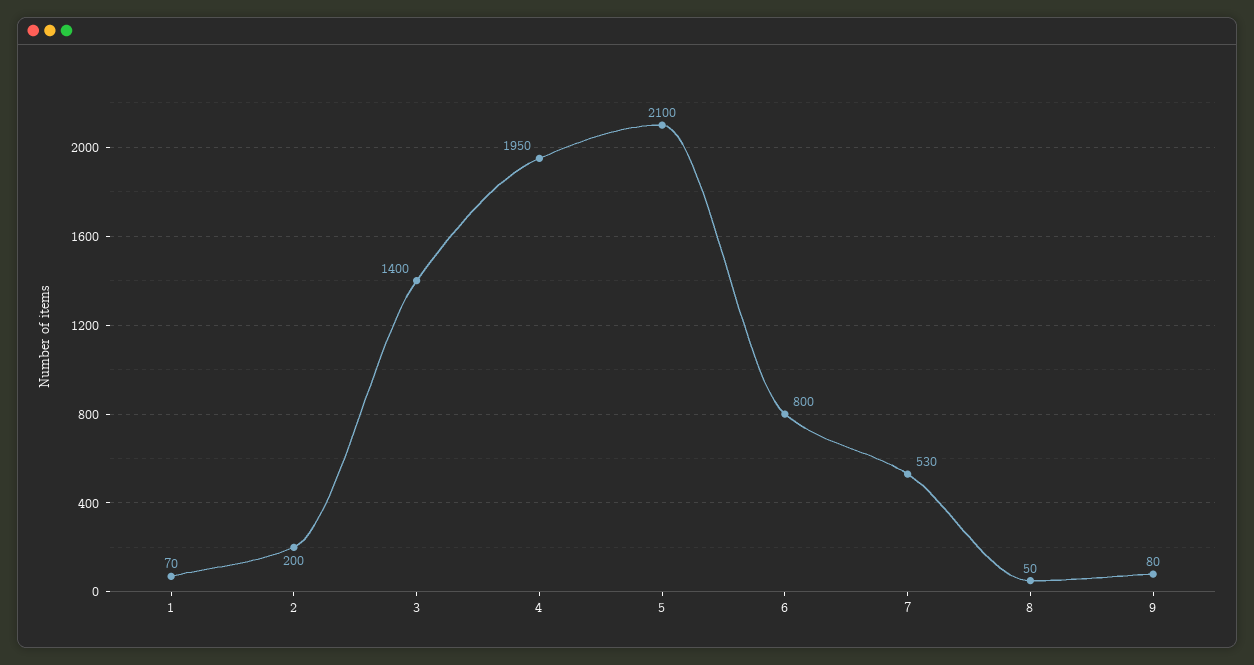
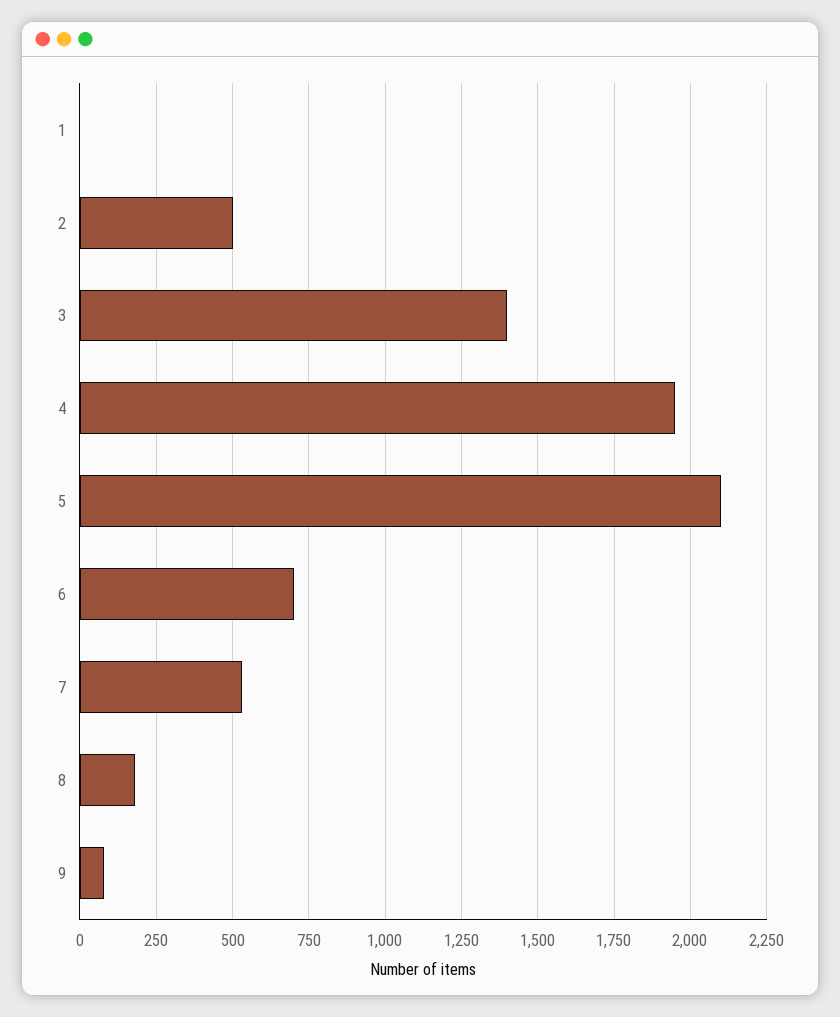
1: 70 -> 0
2: 200 -> 500
6: 800 -> 700
8: 50 -> 175

